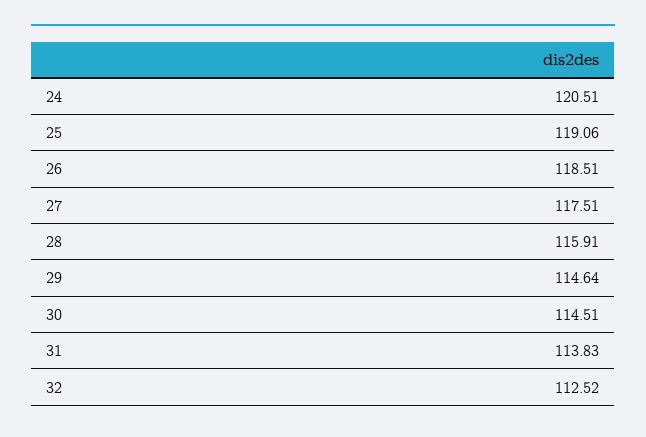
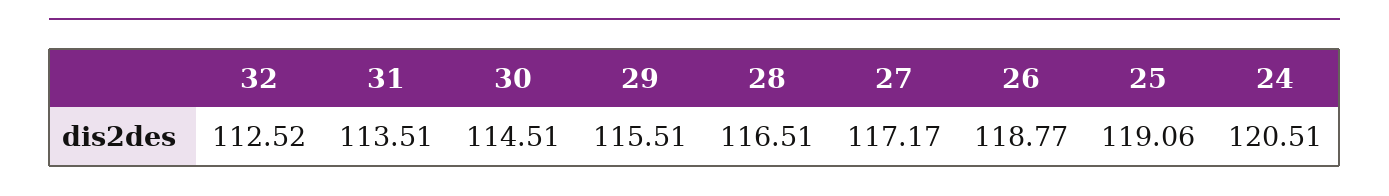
26: 118.51 -> 118.77
27: 117.51 -> 117.17
28: 115.91 -> 116.51
29: 114.64 -> 115.51
31: 113.83 -> 113.51

